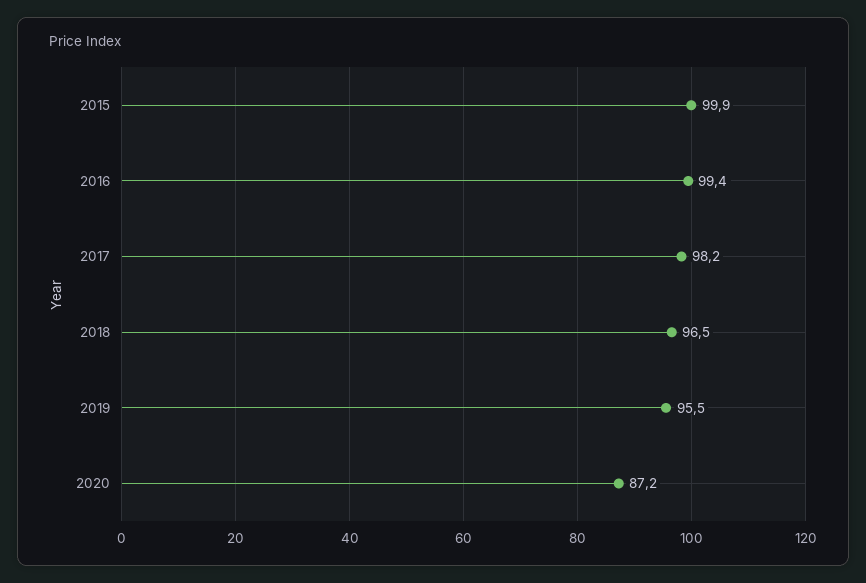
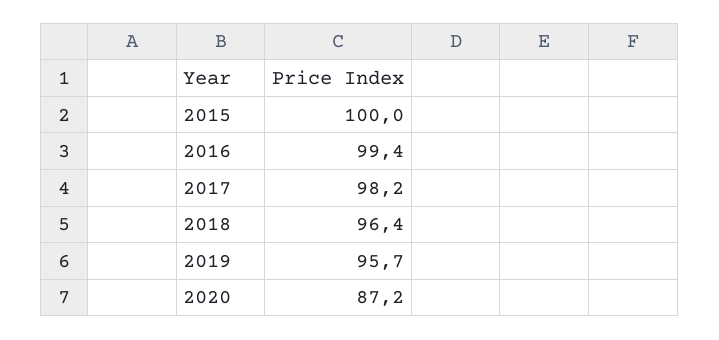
2015: 99.9 -> 100
2018: 96.5 -> 96.4
2019: 95.5 -> 95.7

